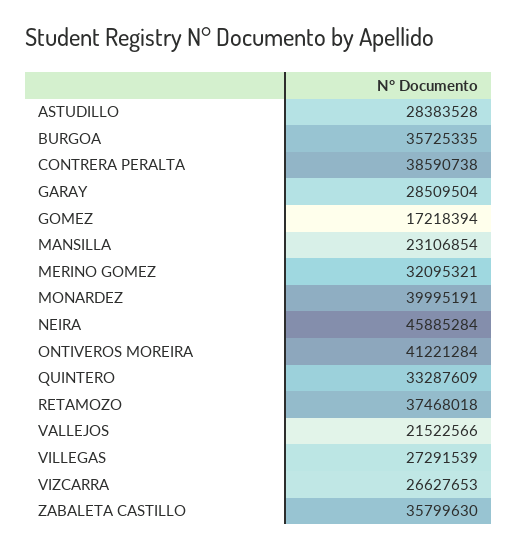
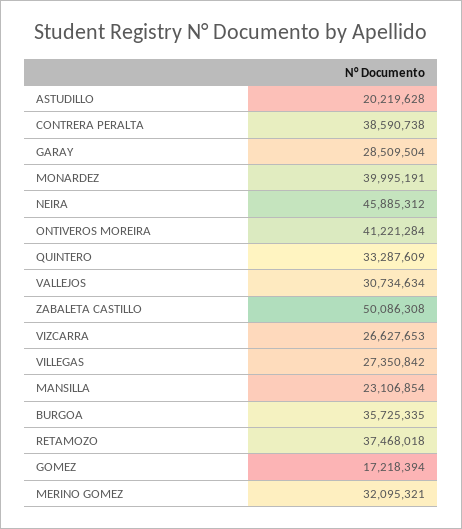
ASTUDILLO: 28383528 -> 20219628
NEIRA: 45885284 -> 45885312
VALLEJOS: 21522566 -> 30734634
VILLEGAS: 27291539 -> 27350842
ZABALETA CASTILLO: 35799630 -> 50086308

